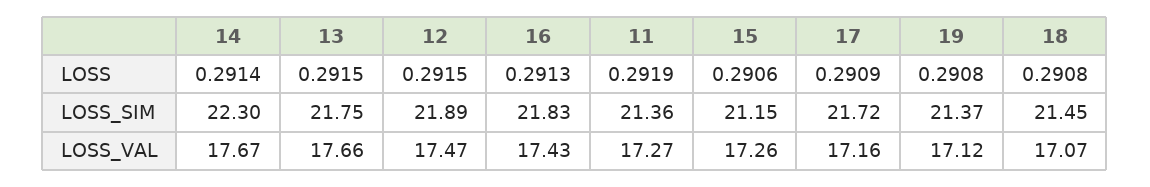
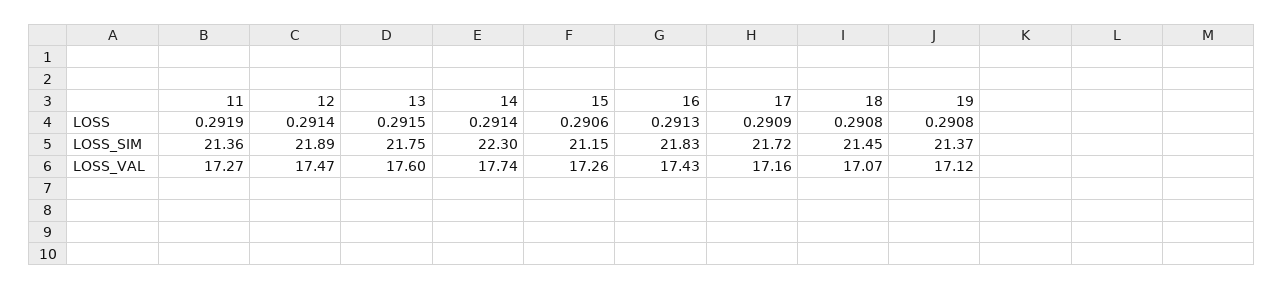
12, LOSS: 0.2915 -> 0.2914
14, LOSS_VAL: 17.67 -> 17.74
13, LOSS_VAL: 17.66 -> 17.6

